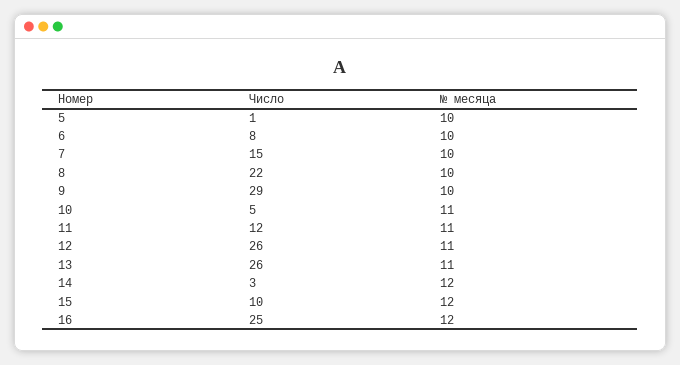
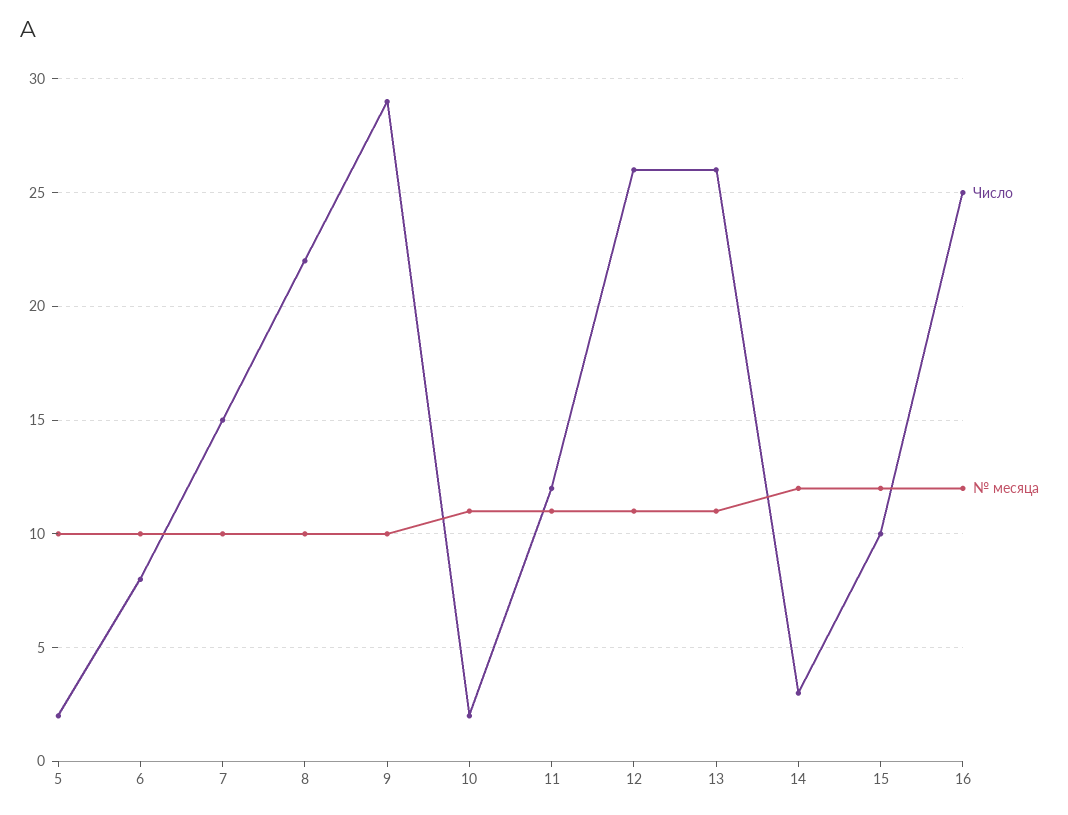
Число, 5: 1 -> 2
Число, 10: 5 -> 2

